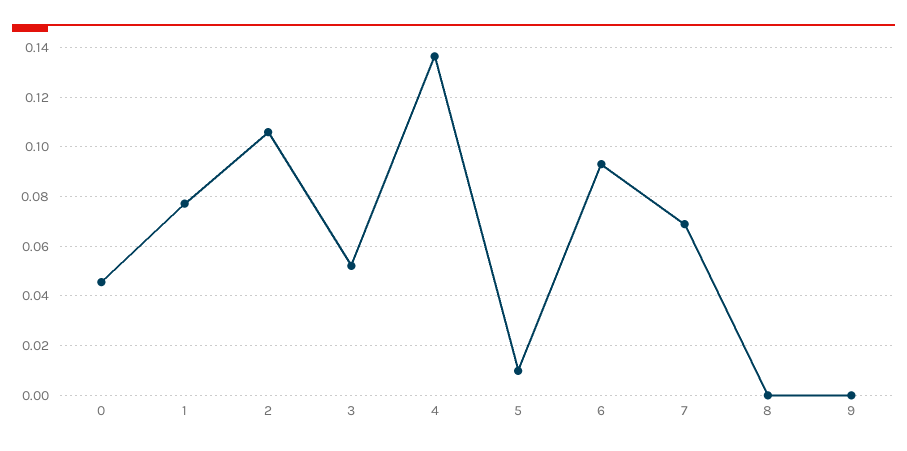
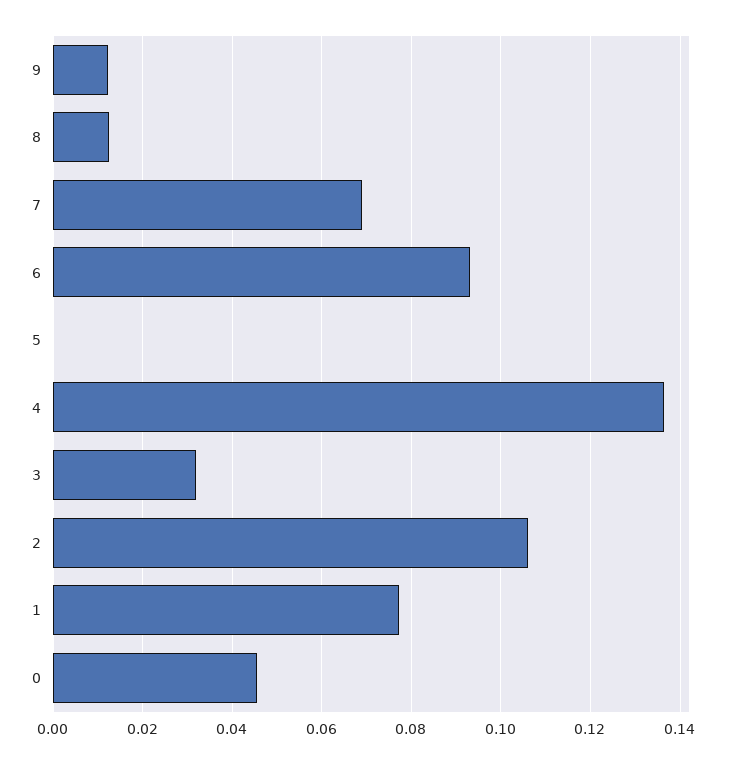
3: 0.0525 -> 0.032
5: 0.01 -> 0
8: 0 -> 0.012
9: 0 -> 0.012

